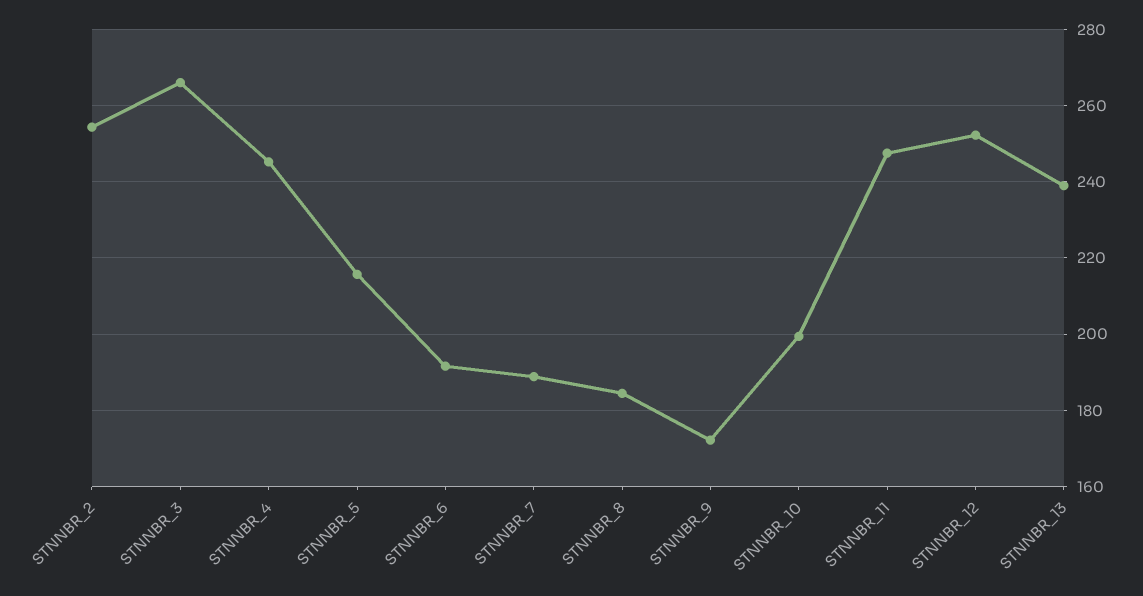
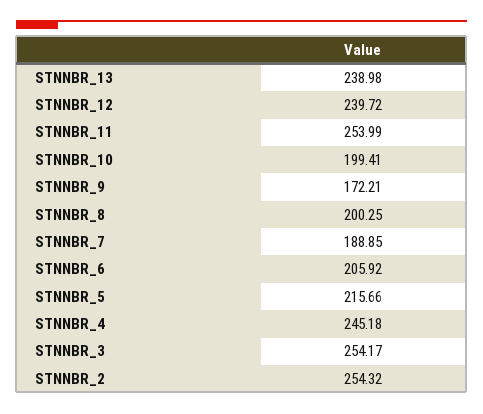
STNNBR_3: 266 -> 254.17
STNNBR_6: 192 -> 205.92
STNNBR_8: 184 -> 200.25
STNNBR_11: 248 -> 253.99
STNNBR_12: 252 -> 239.72

